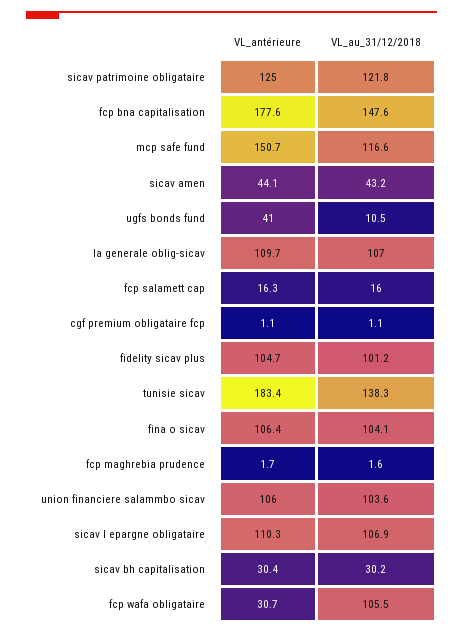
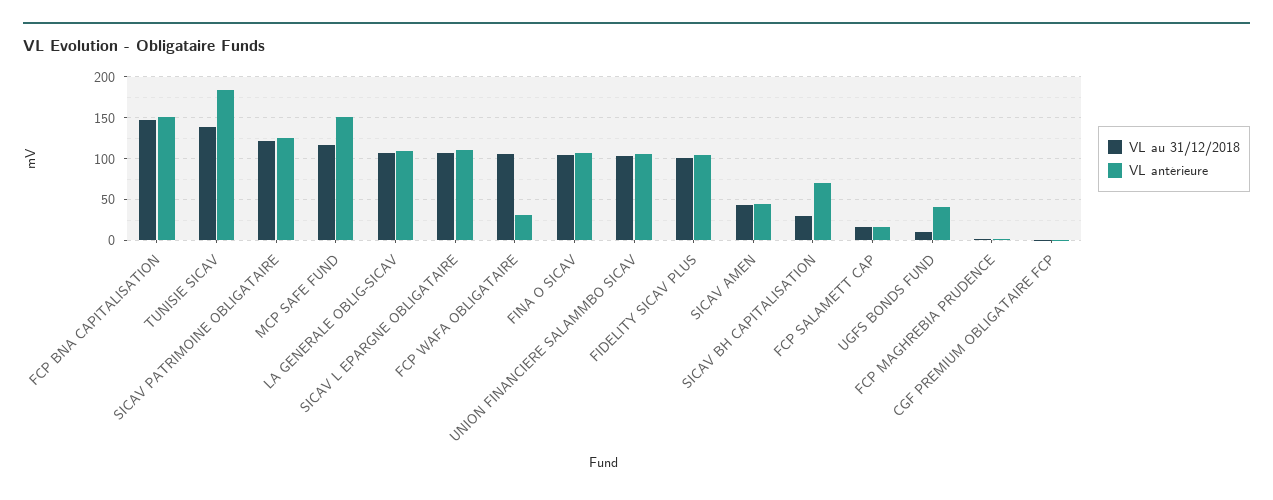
VL_antérieure, fcp bna capitalisation: 177.6 -> 150
VL_antérieure, sicav bh capitalisation: 30.4 -> 70

